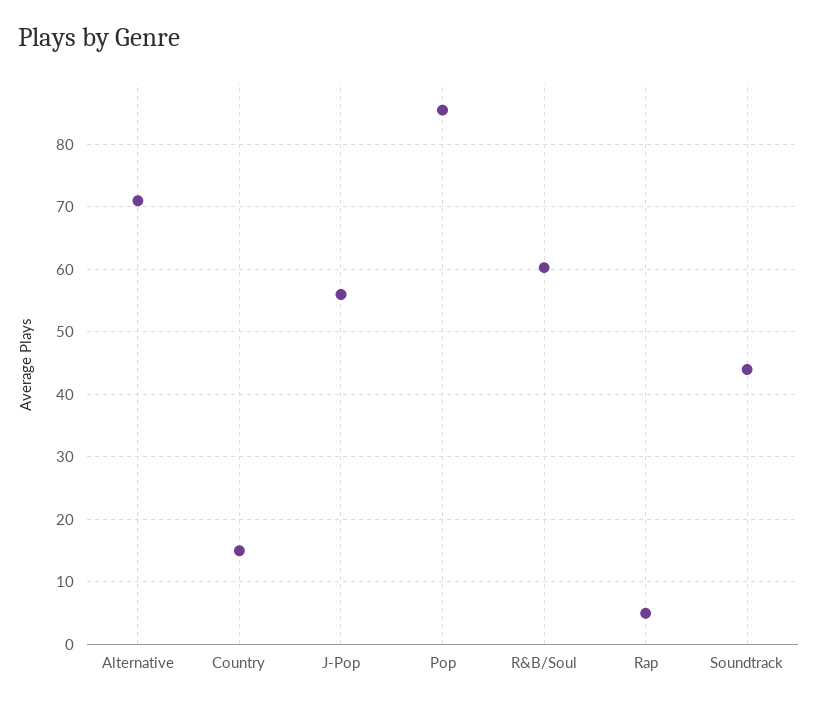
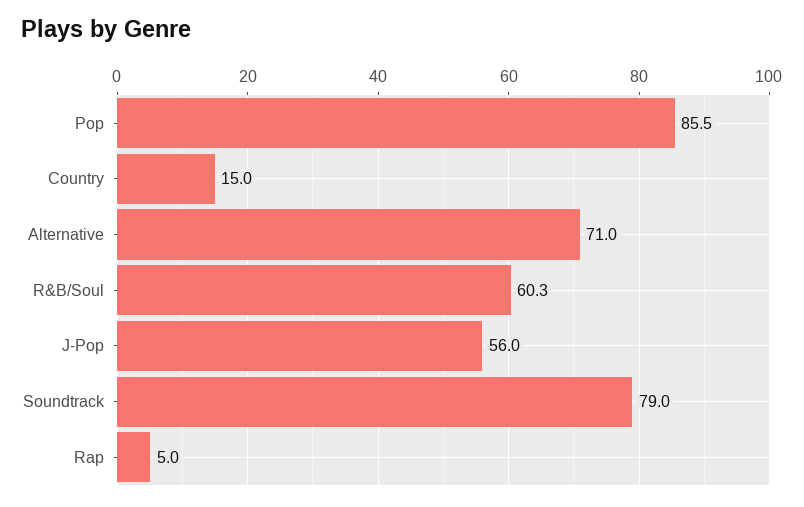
Soundtrack: 44 -> 79

